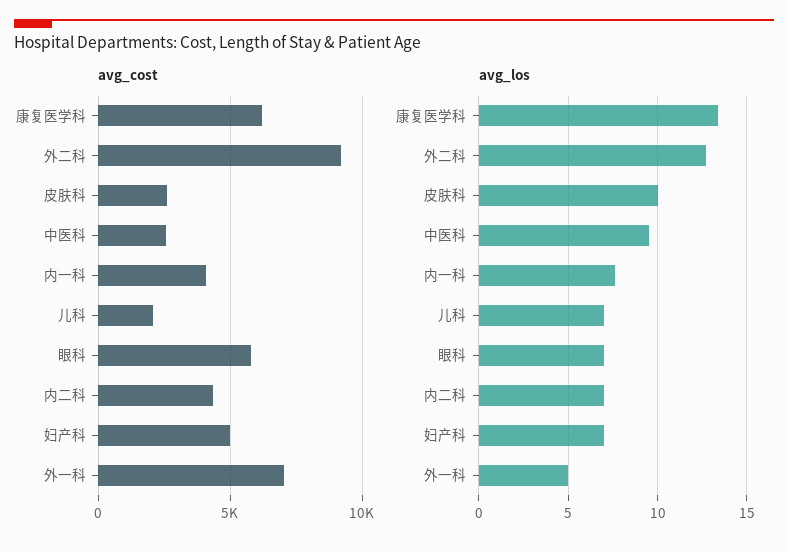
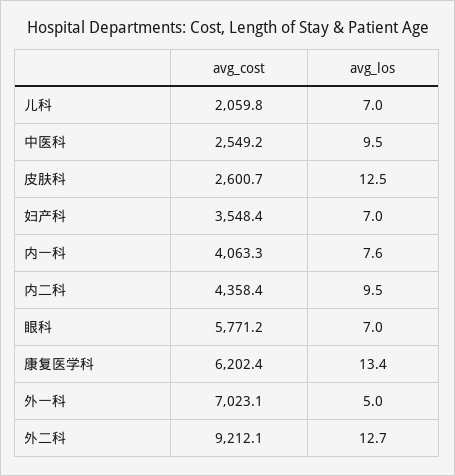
avg_cost, 妇产科: 5000 -> 3548.4
avg_los, 皮肤科: 10 -> 12.5
avg_los, 内二科: 7 -> 9.5

